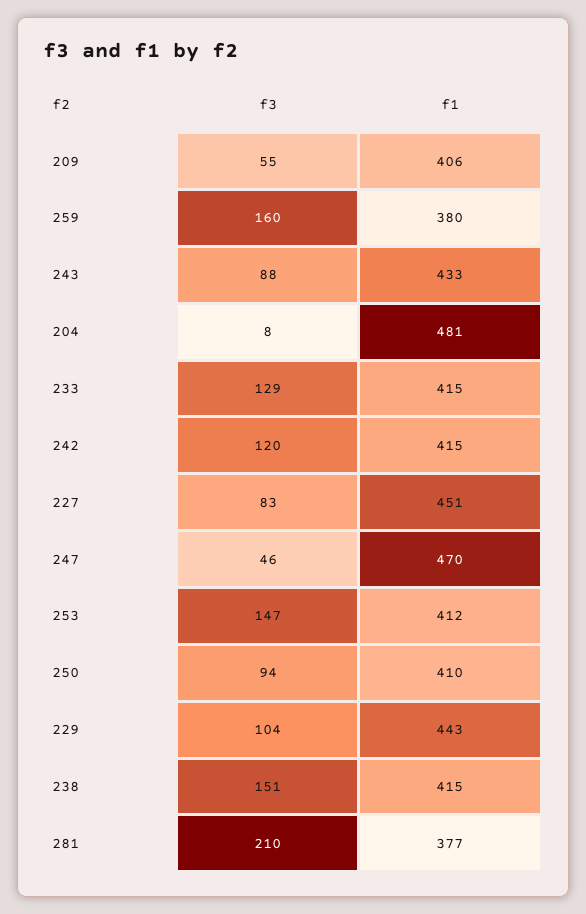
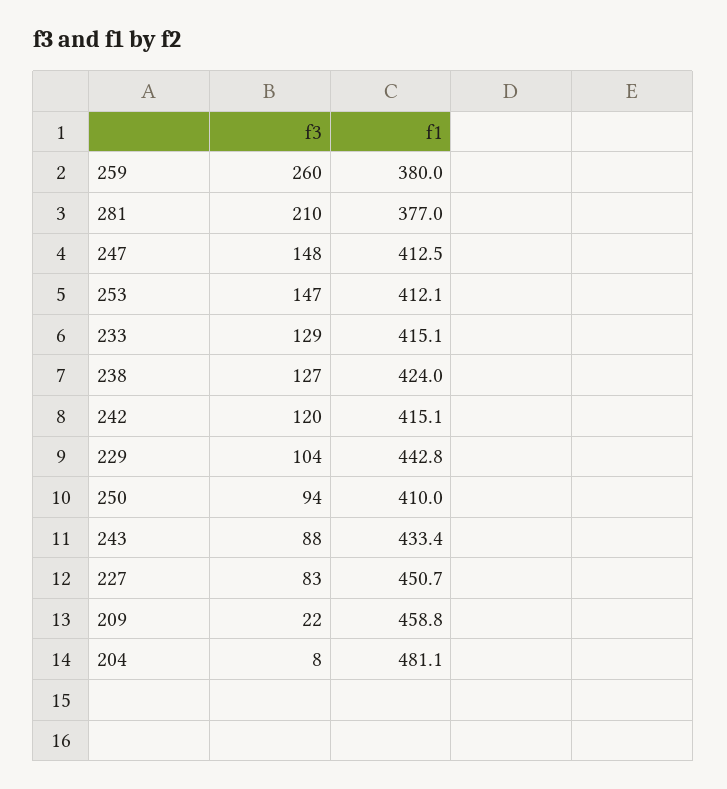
f3, 209: 55 -> 22
f1, 209: 406 -> 458.8
f3, 259: 160 -> 260
f3, 247: 46 -> 148
f1, 247: 470 -> 412.5
f3, 238: 151 -> 127
f1, 238: 415 -> 424

